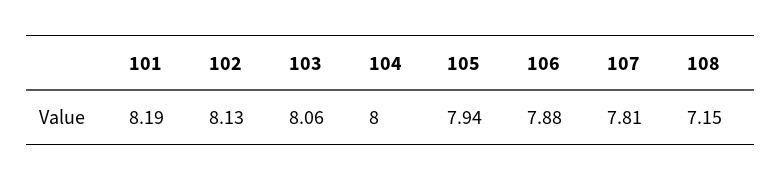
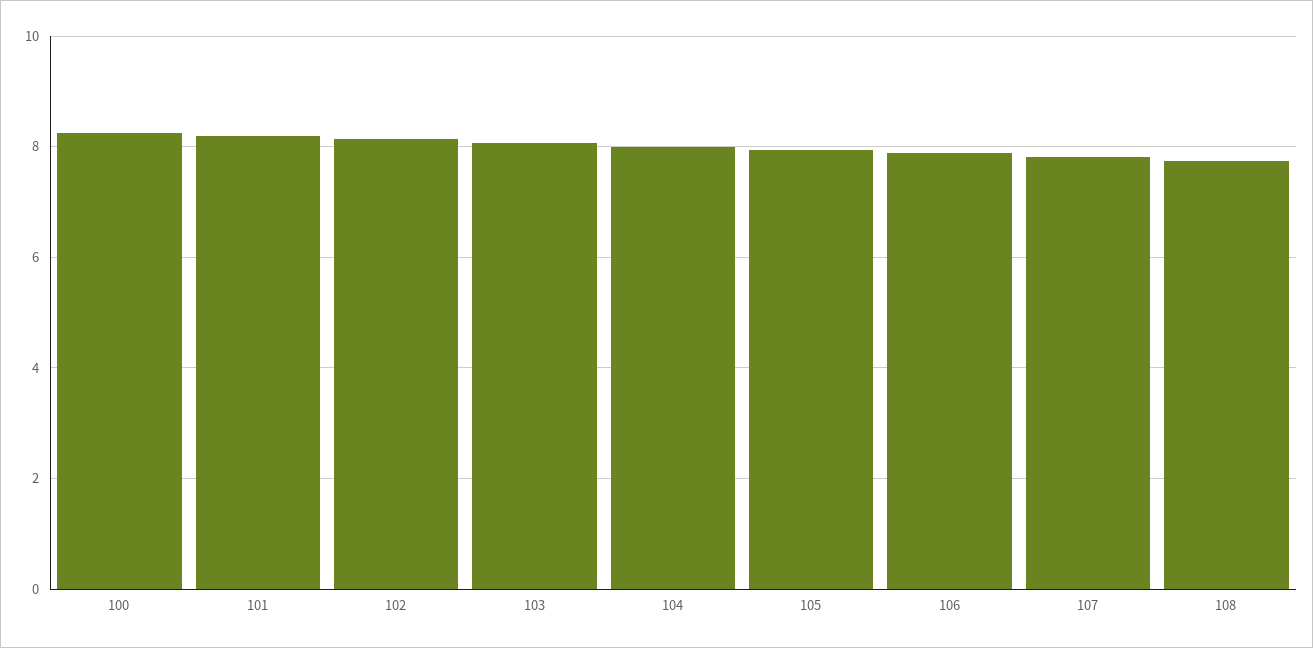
108: 7.15 -> 7.8
100: none -> 8.2

